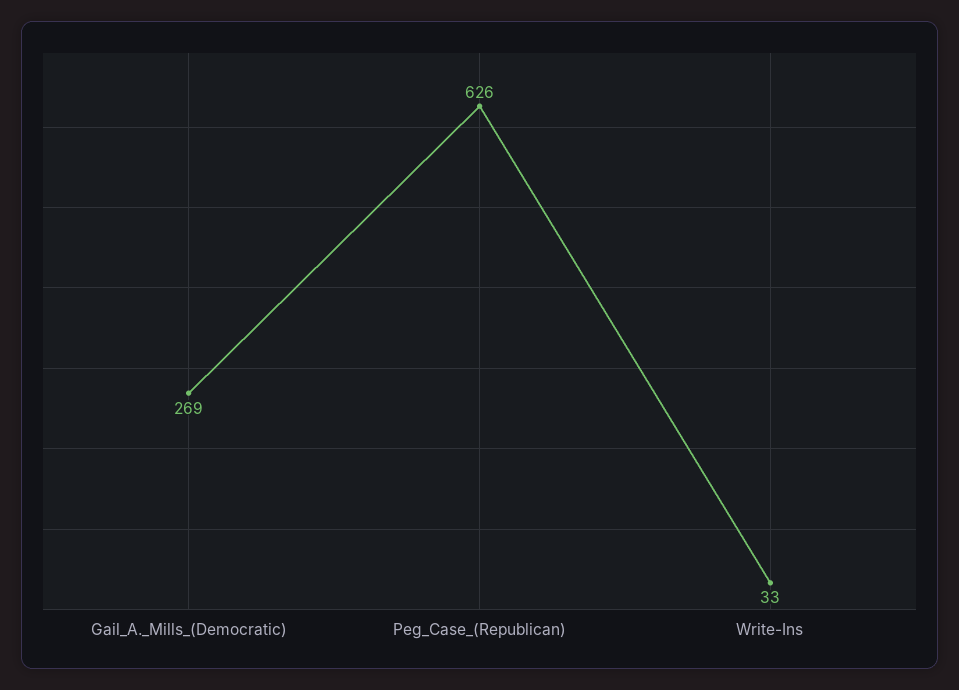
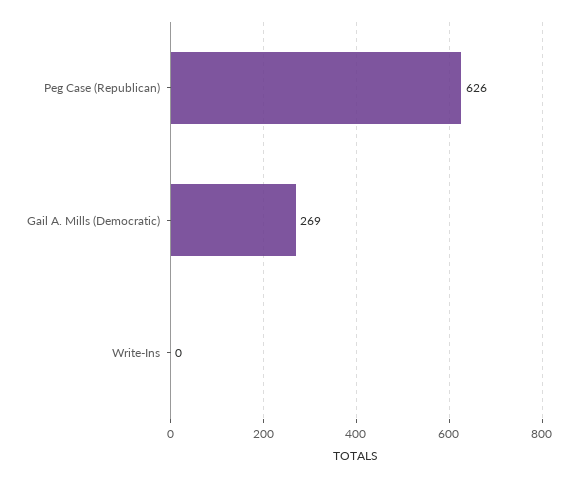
Write-Ins: 33 -> 0

